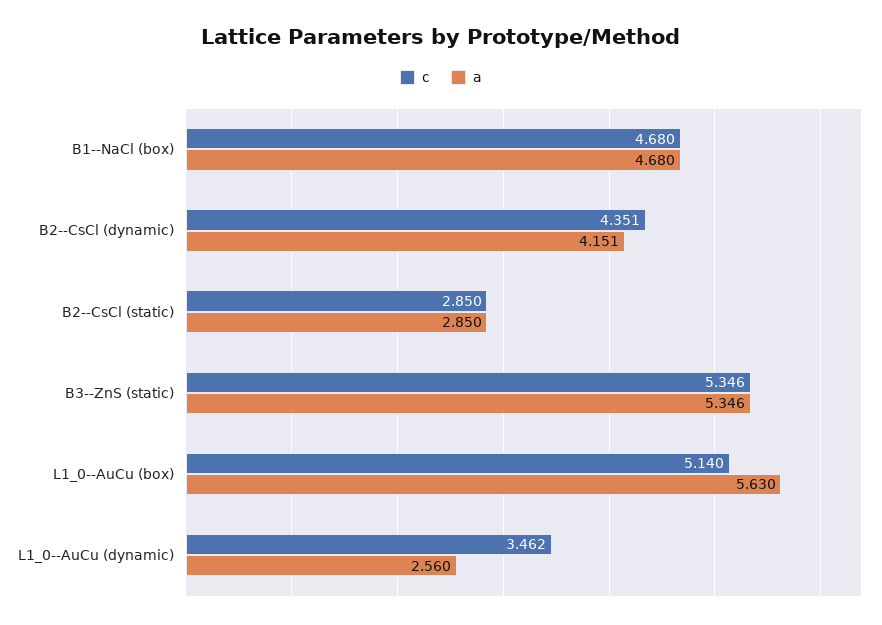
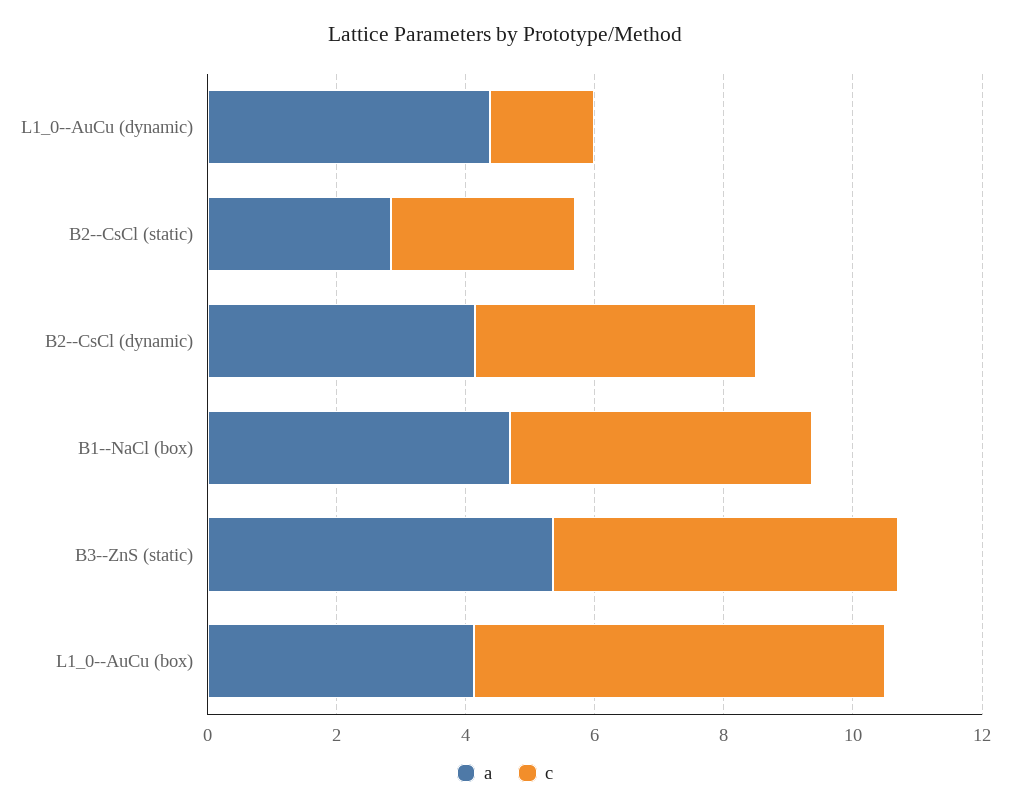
c, L1_0--AuCu (box): 5.14 -> 6.5
a, L1_0--AuCu (box): 5.63 -> 4
c, L1_0--AuCu (dynamic): 3.462 -> 1.5
a, L1_0--AuCu (dynamic): 2.56 -> 4.5

